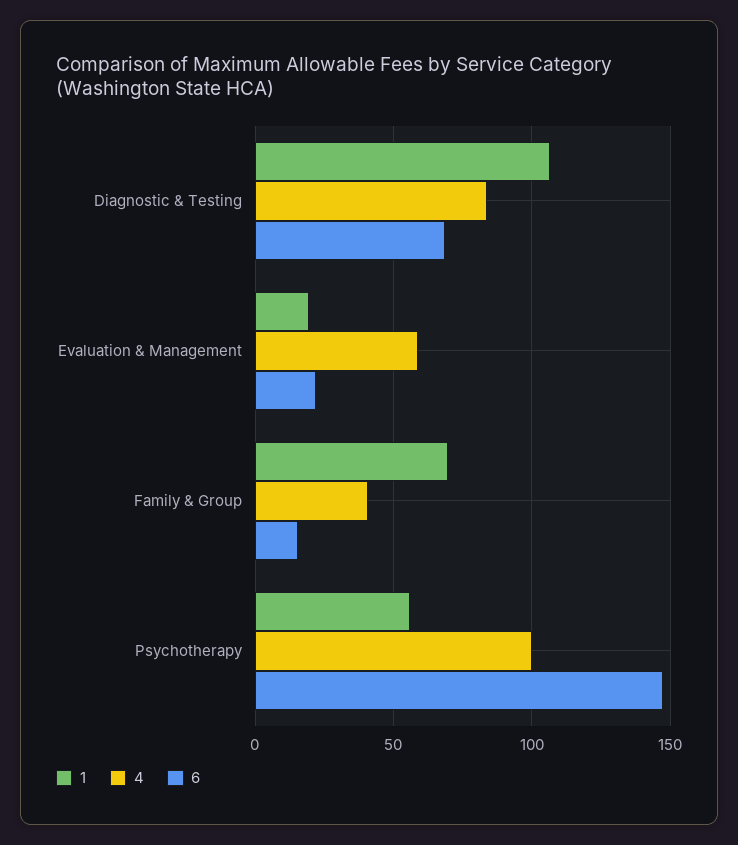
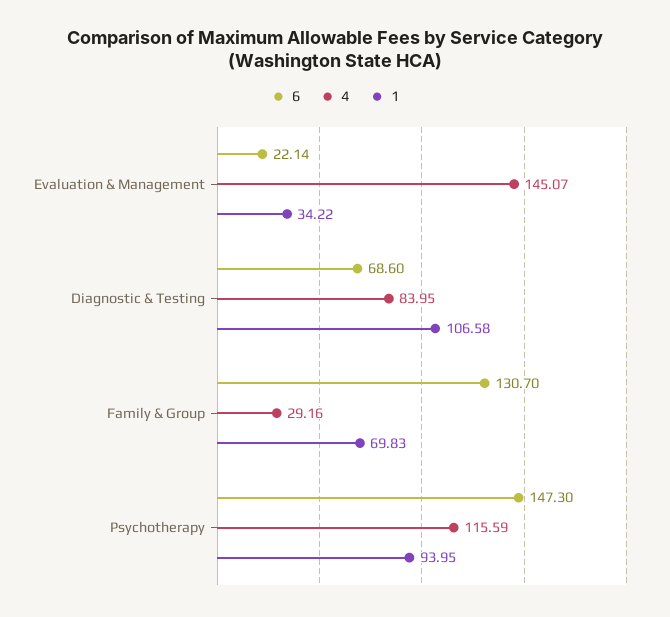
1, Evaluation & Management: 20 -> 34.22
4, Evaluation & Management: 60 -> 145.07
4, Family & Group: 40 -> 29.16
6, Family & Group: 15 -> 130.7
1, Psychotherapy: 55 -> 93.95
4, Psychotherapy: 100 -> 115.59

